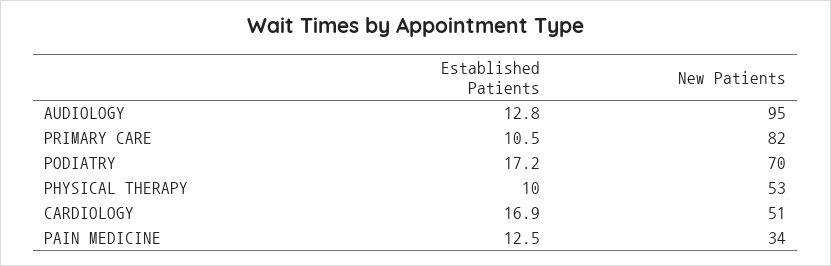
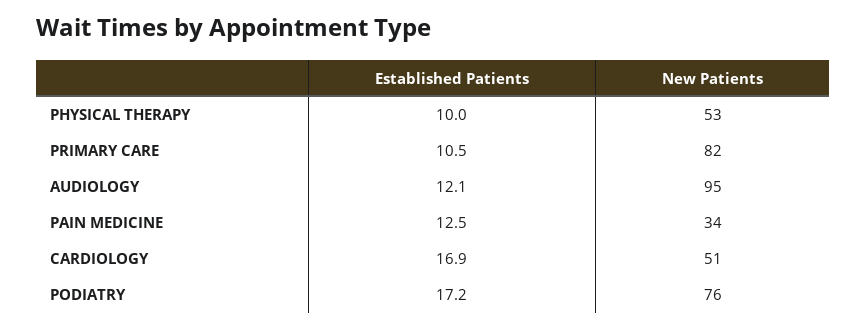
Established Patients, AUDIOLOGY: 12.8 -> 12.1
New Patients, PODIATRY: 70 -> 76

